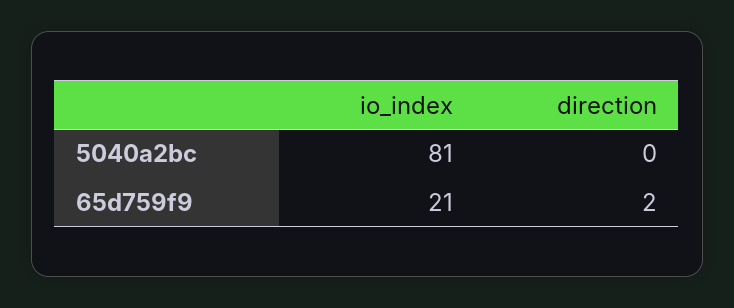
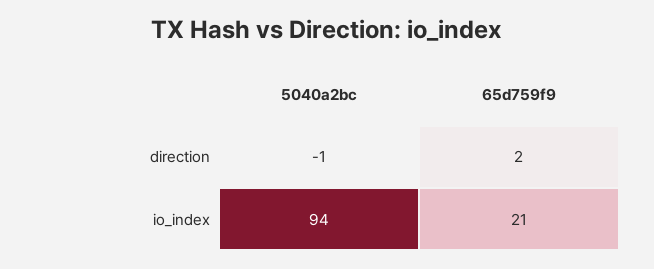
io_index, 5040a2bc: 81 -> 94
direction, 5040a2bc: 0 -> -1

